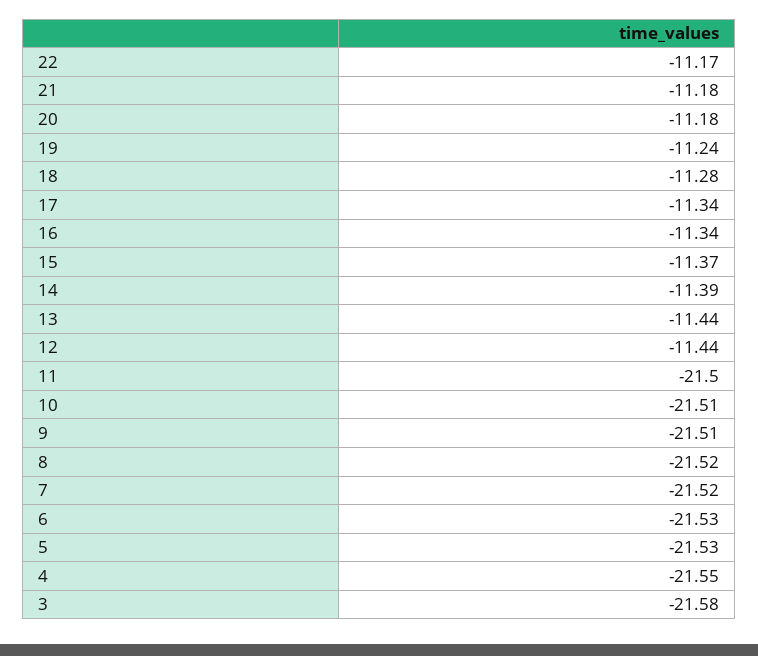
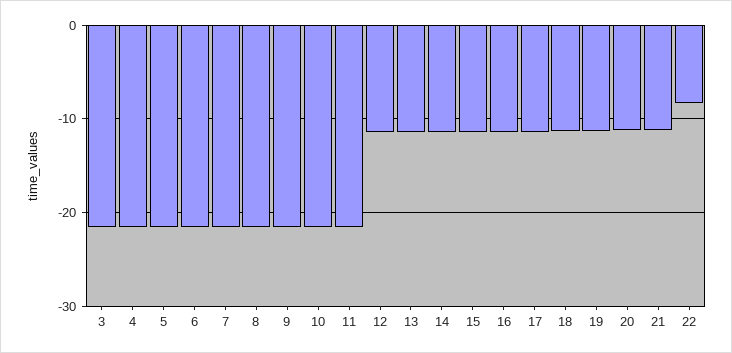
22: -11.17 -> -8

